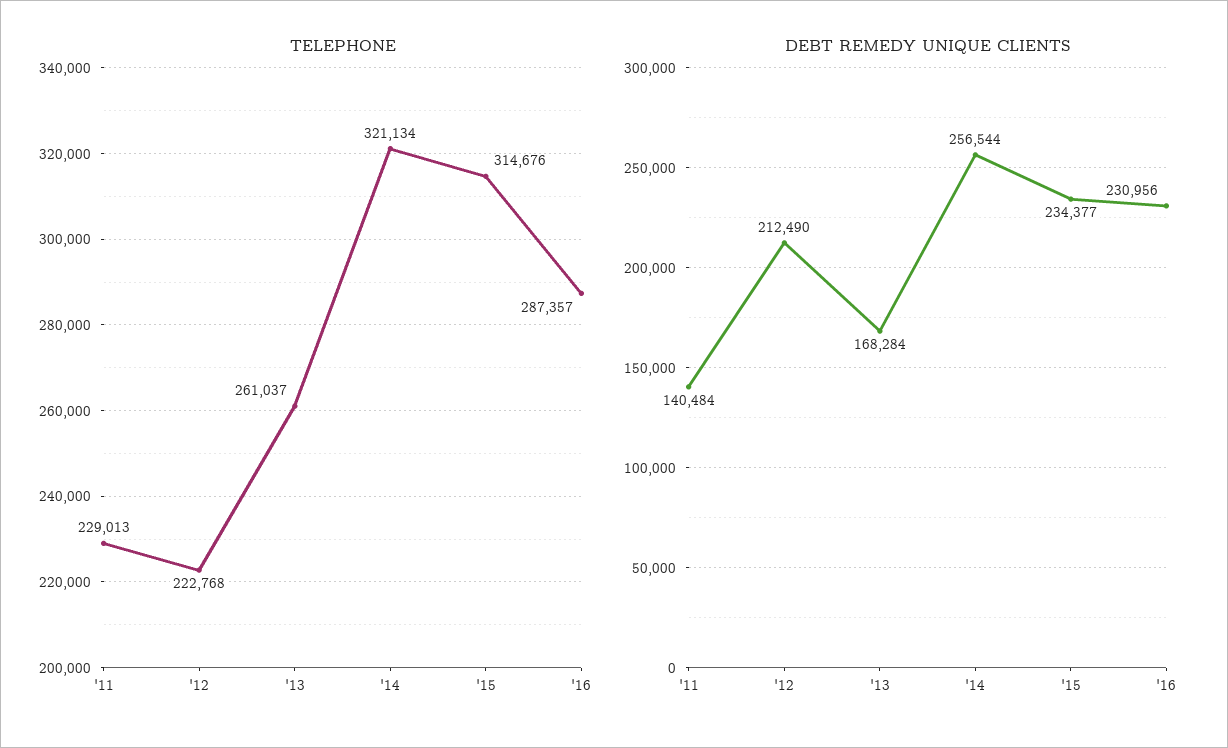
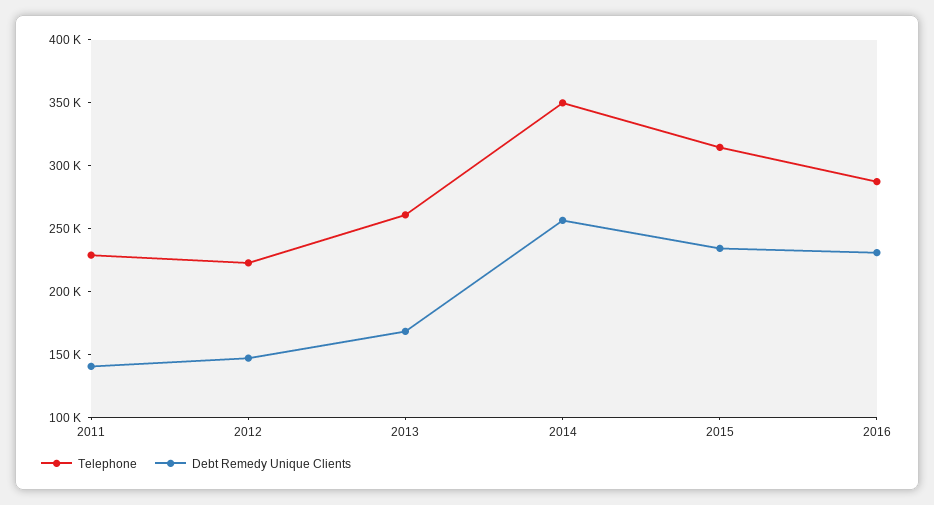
TELEPHONE, '14: 321134 -> 350000
DEBT REMEDY UNIQUE CLIENTS, '12: 212490 -> 150000

